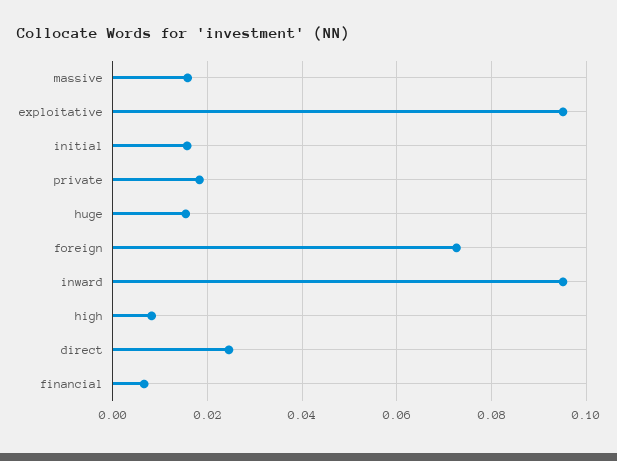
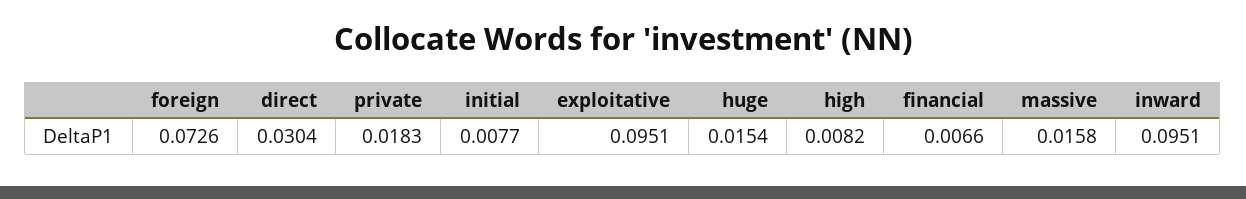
initial: 0.016 -> 0.0077
direct: 0.024 -> 0.0304

